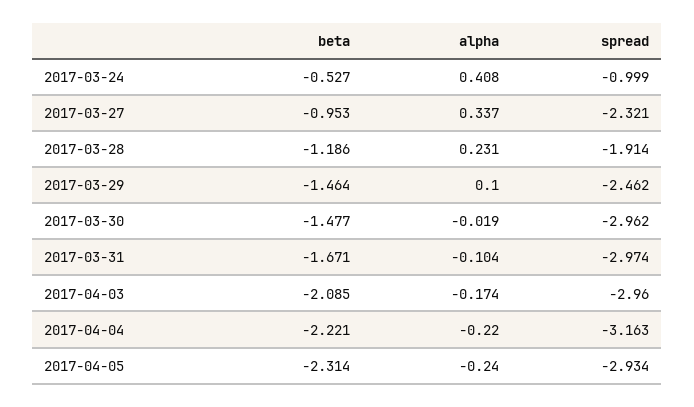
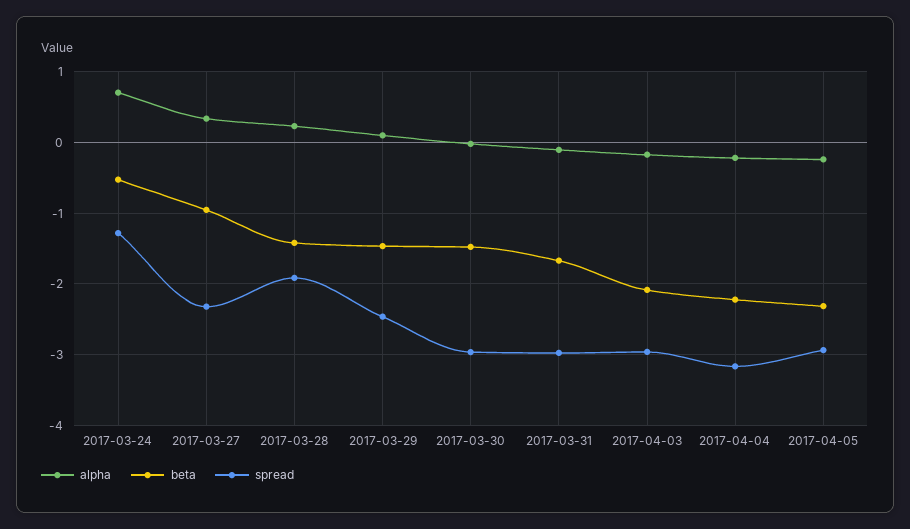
alpha, 2017-03-24: 0.408 -> 0.7
spread, 2017-03-24: -0.999 -> -1.3
beta, 2017-03-28: -1.186 -> -1.4

